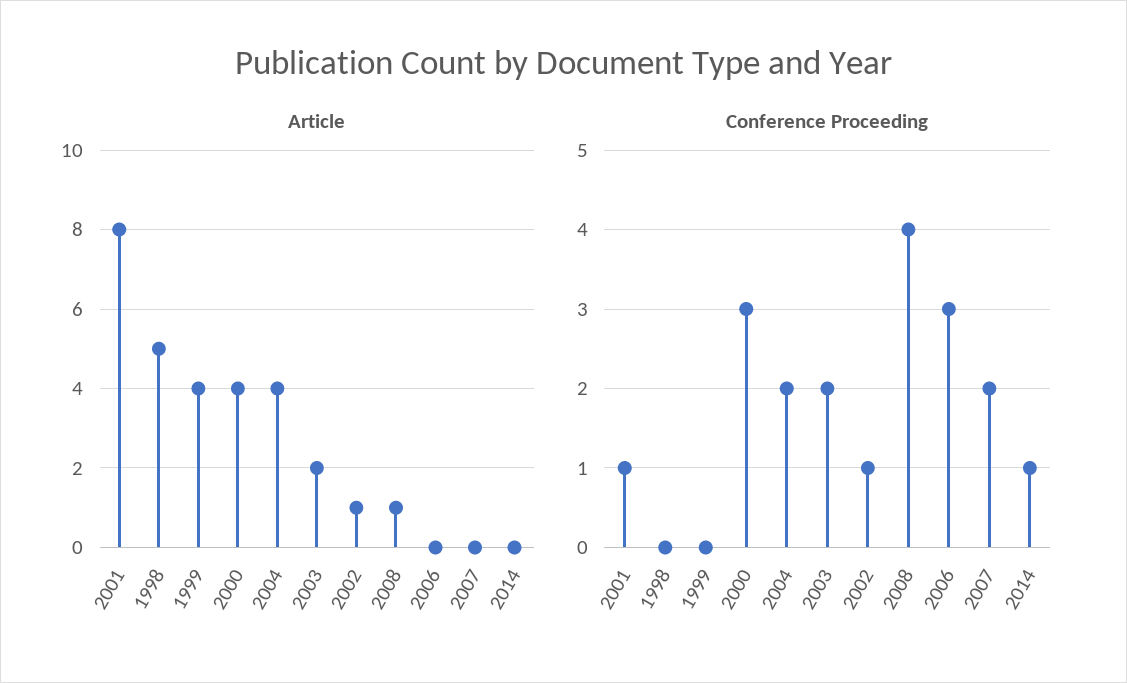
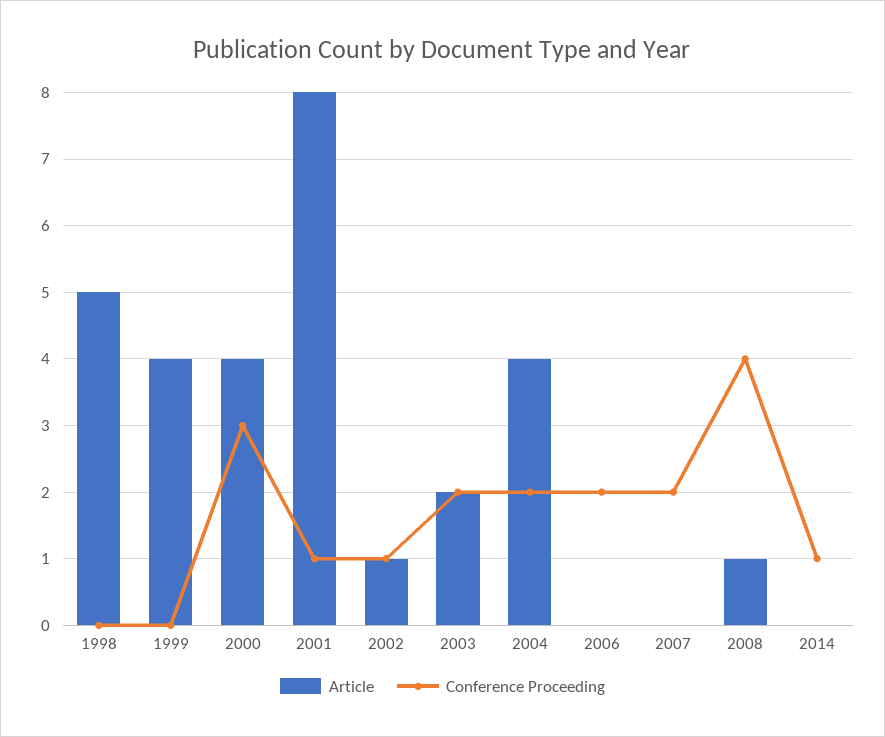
Conference Proceeding, 2006: 3 -> 2

